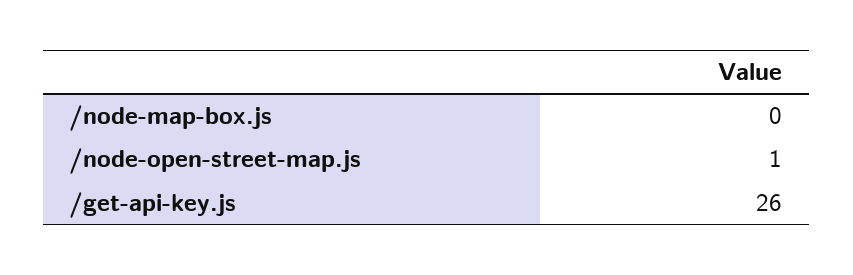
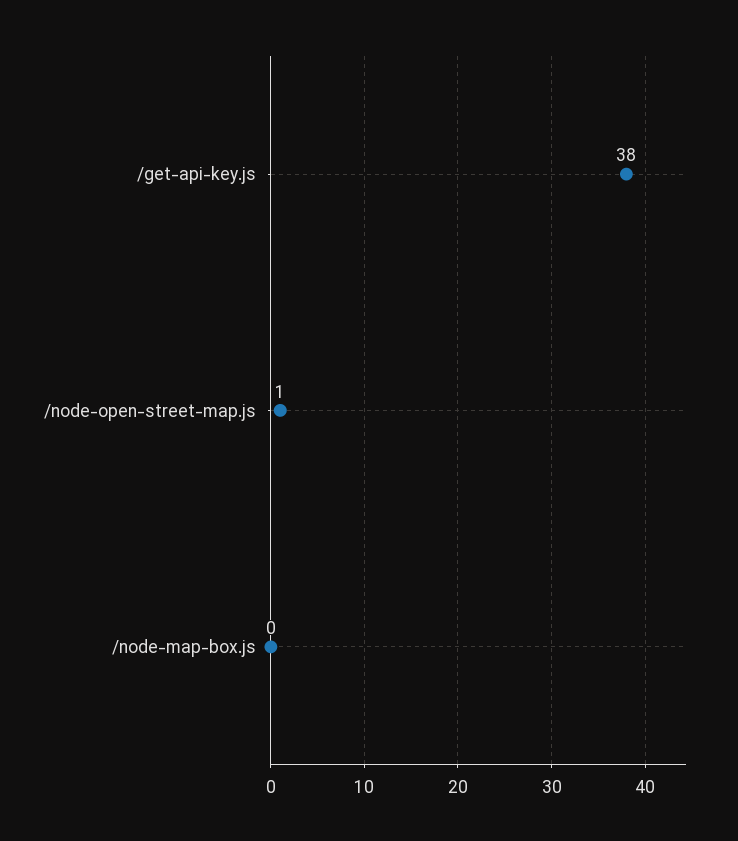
/get-api-key.js: 26 -> 38

